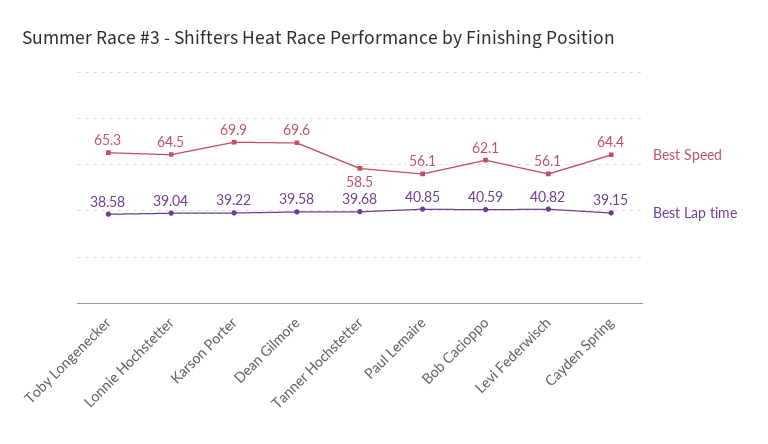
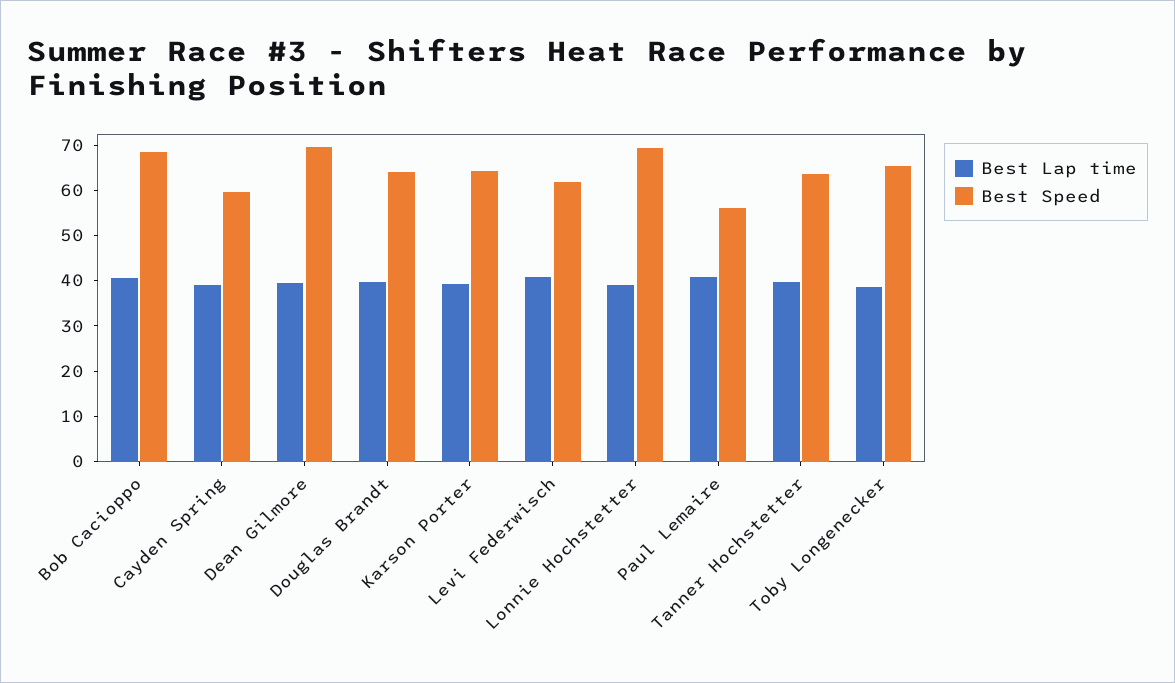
Best Speed, Lonnie Hochstetter: 64.5 -> 70
Best Speed, Karson Porter: 69.9 -> 64
Best Speed, Tanner Hochstetter: 58.5 -> 64
Best Speed, Bob Cacioppo: 62.1 -> 68
Best Speed, Levi Federwisch: 56.1 -> 62
Best Speed, Cayden Spring: 64.4 -> 60
Best Lap time, Douglas Brandt: none -> 40
Best Speed, Douglas Brandt: none -> 64

